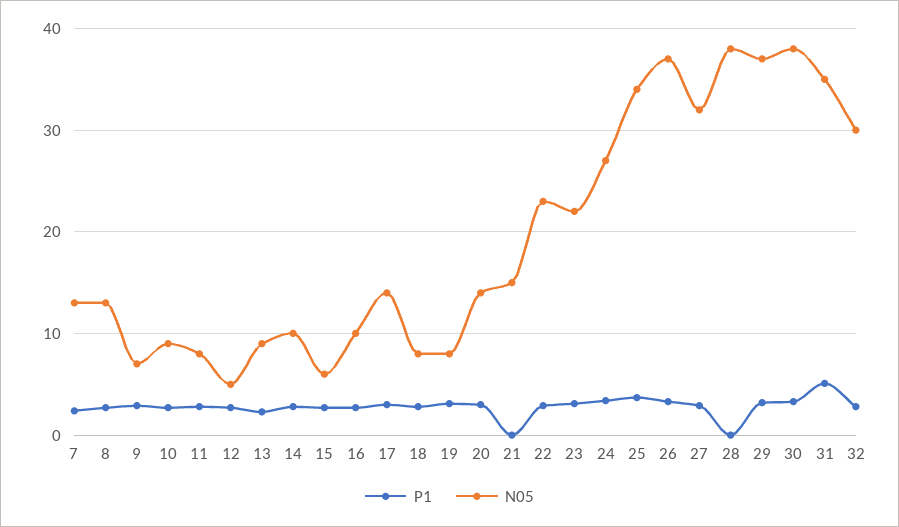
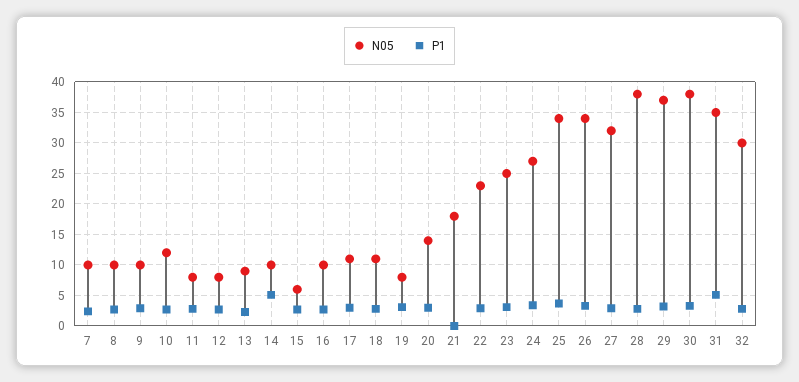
N05, 7: 13 -> 10
N05, 8: 13 -> 10
N05, 9: 7 -> 10
N05, 10: 9 -> 12
N05, 12: 5 -> 8
P1, 14: 3 -> 5
N05, 17: 14 -> 11
N05, 18: 8 -> 11
N05, 21: 15 -> 18
N05, 23: 22 -> 25
N05, 26: 37 -> 34
P1, 28: 0 -> 3

